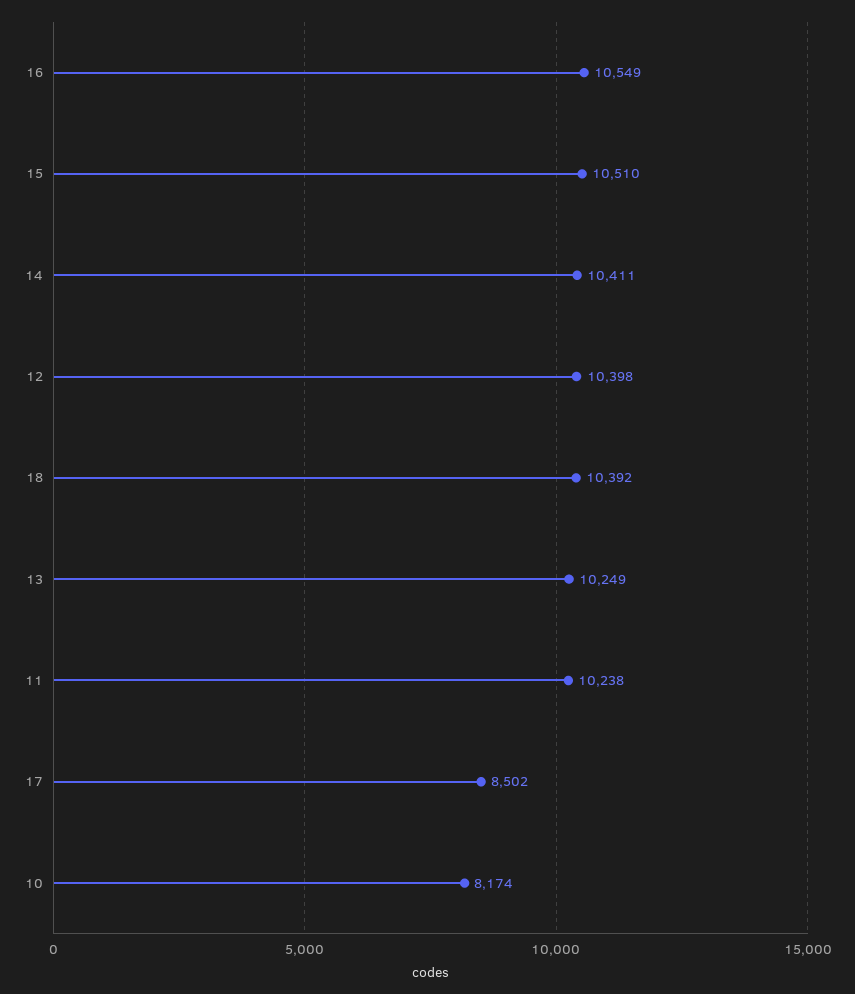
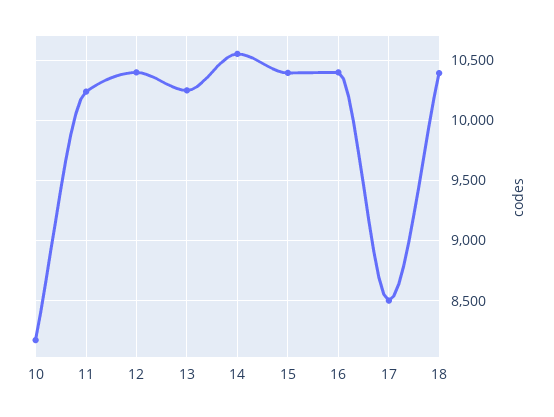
16: 10549 -> 10400
15: 10510 -> 10400
14: 10411 -> 10550

